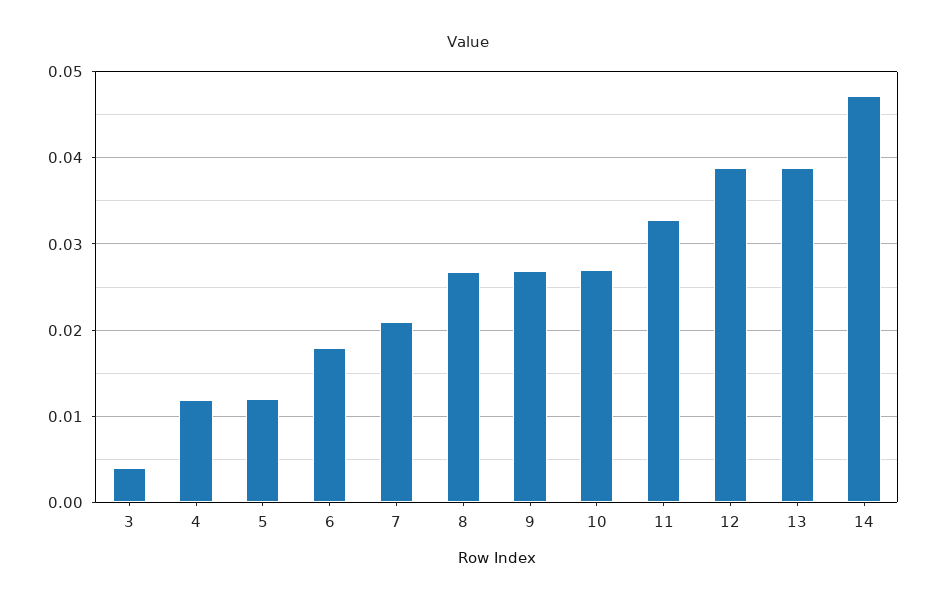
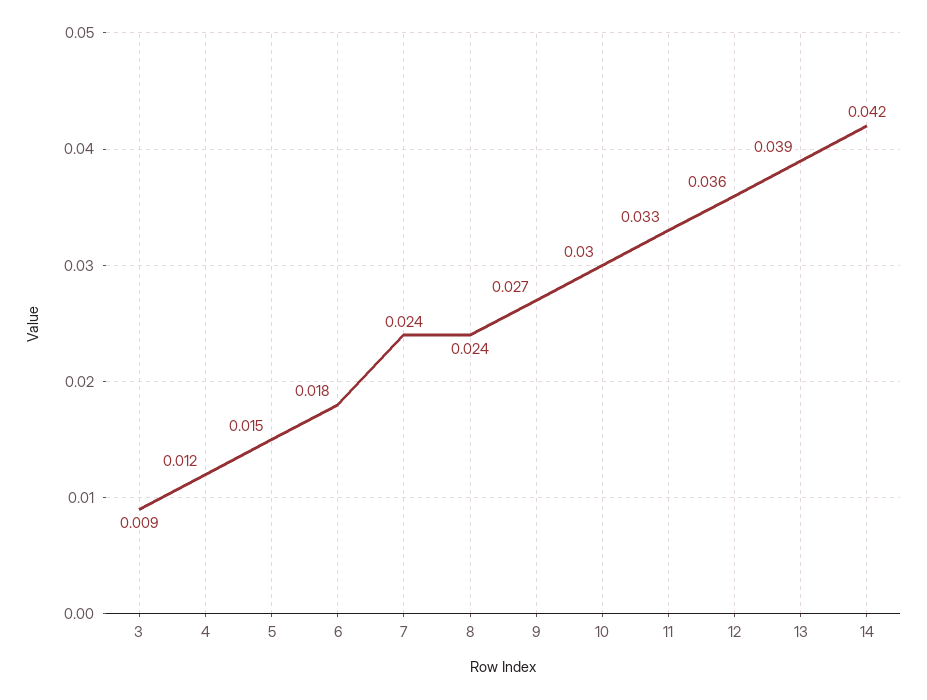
3: 0.004 -> 0.009
5: 0.012 -> 0.015
7: 0.021 -> 0.024
8: 0.027 -> 0.024
10: 0.027 -> 0.03
12: 0.039 -> 0.036
14: 0.047 -> 0.042

